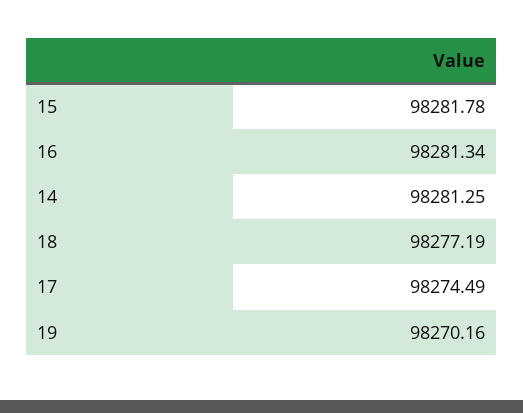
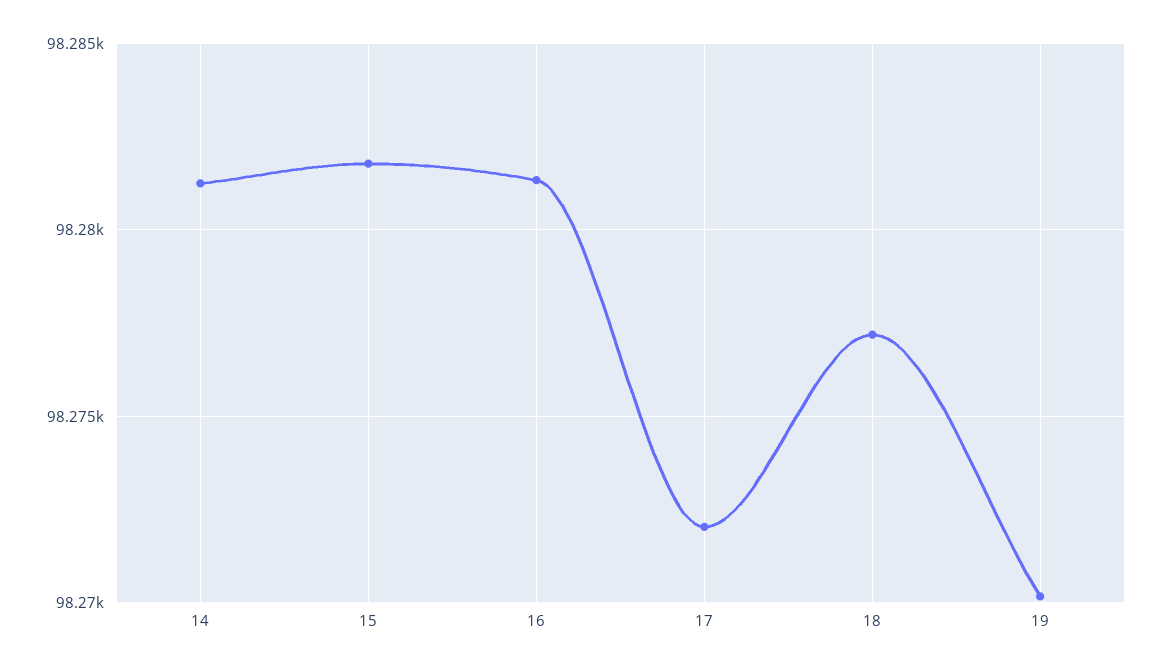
17: 98274.49 -> 98272

